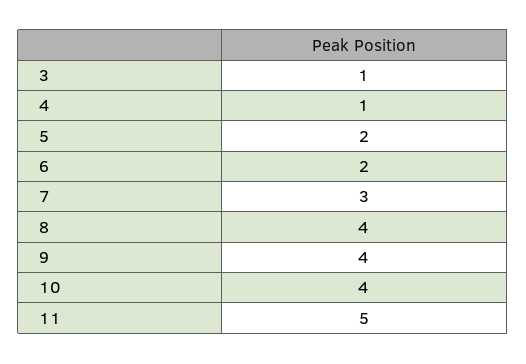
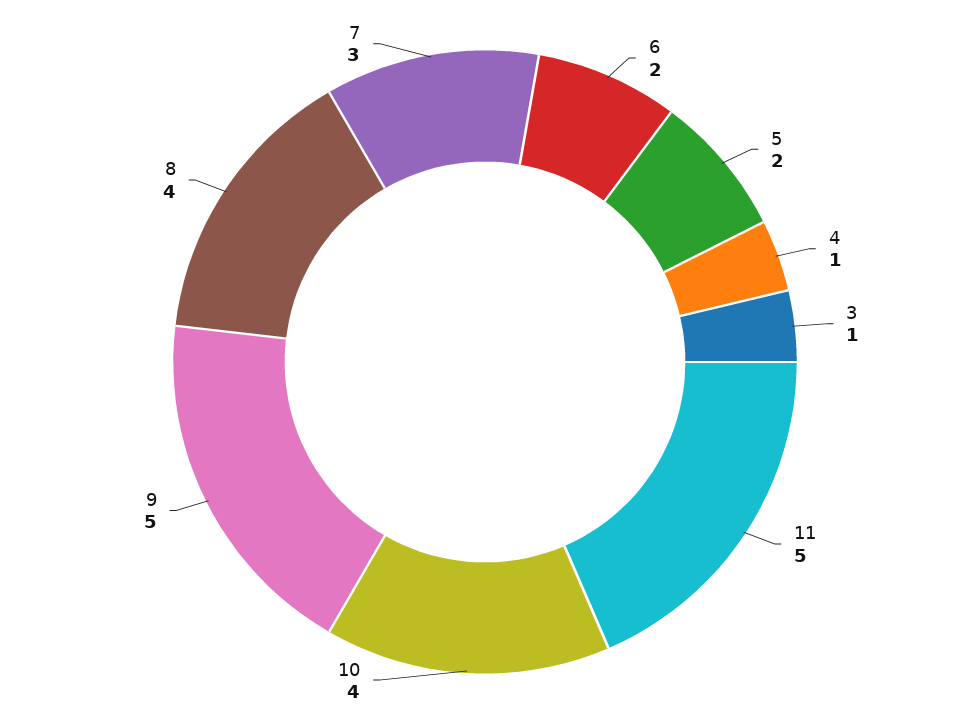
9: 4 -> 5

